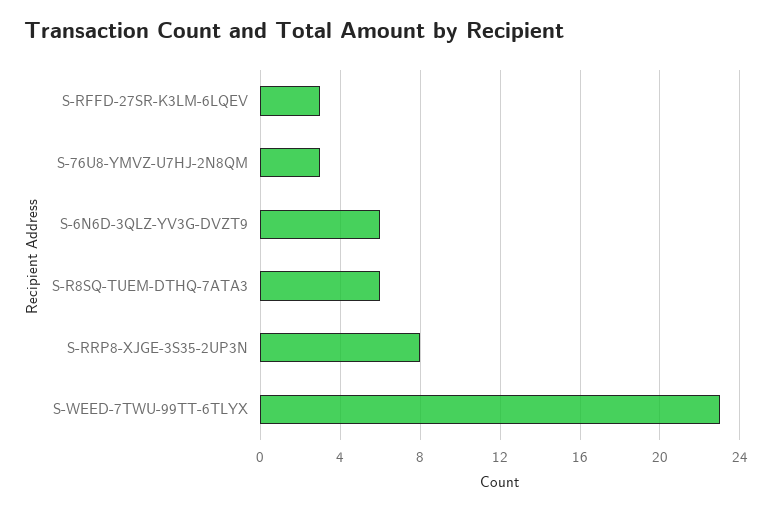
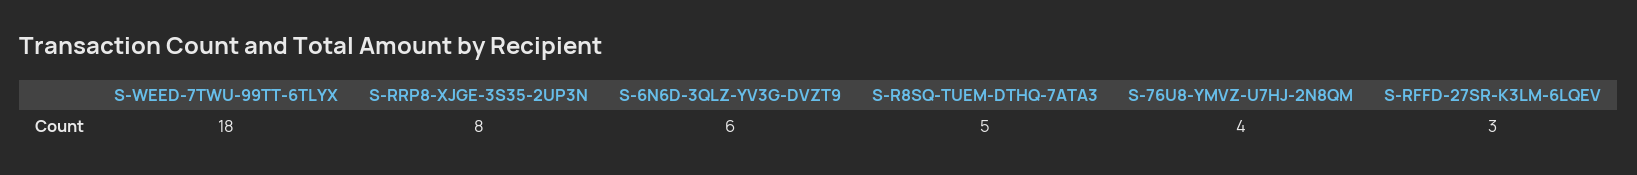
S-76U8-YMVZ-U7HJ-2N8QM: 3 -> 4
S-R8SQ-TUEM-DTHQ-7ATA3: 6 -> 5
S-WEED-7TWU-99TT-6TLYX: 23 -> 18

